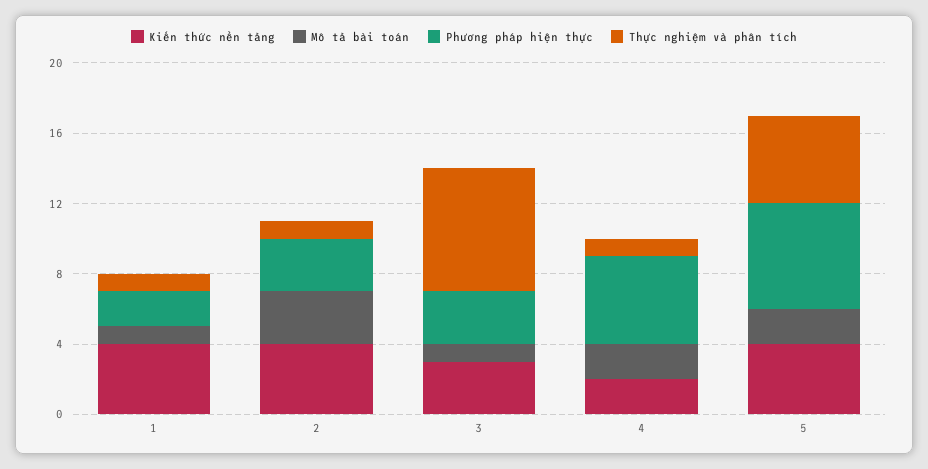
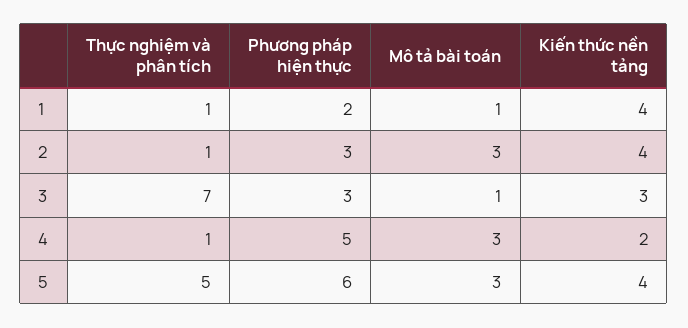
Mô tả bài toán, 4: 2 -> 3
Mô tả bài toán, 5: 2 -> 3

